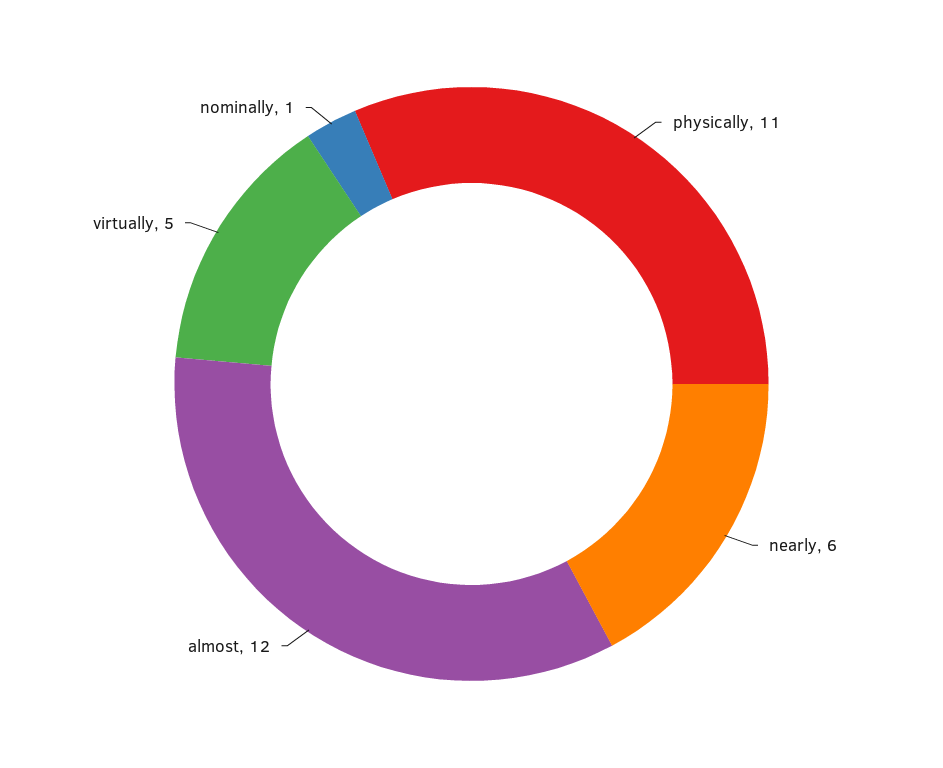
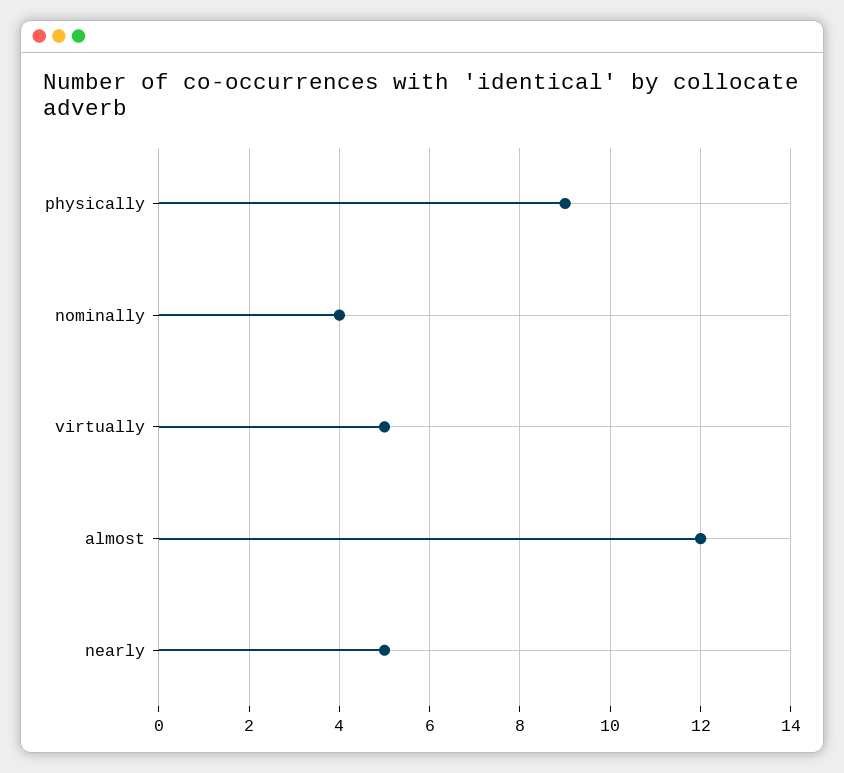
physically: 11 -> 9
nearly: 6 -> 5
nominally: 1 -> 4

